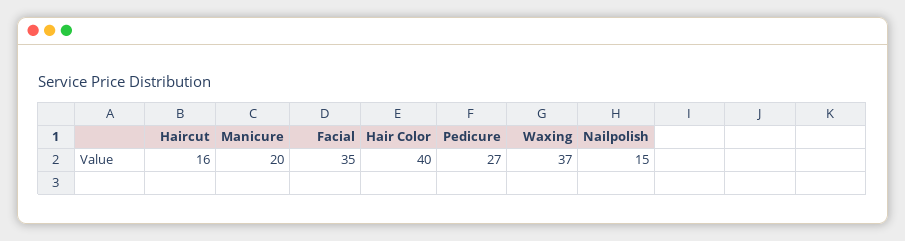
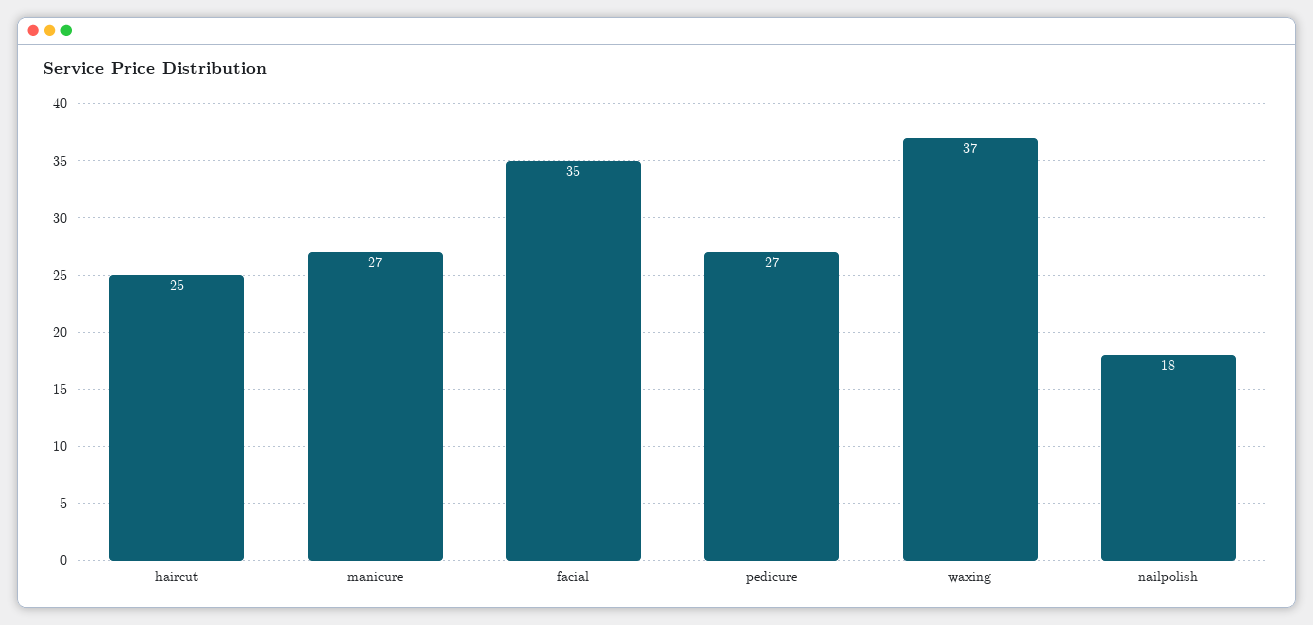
Haircut: 16 -> 25
Manicure: 20 -> 27
Hair Color: 40 -> none
Nailpolish: 15 -> 18

